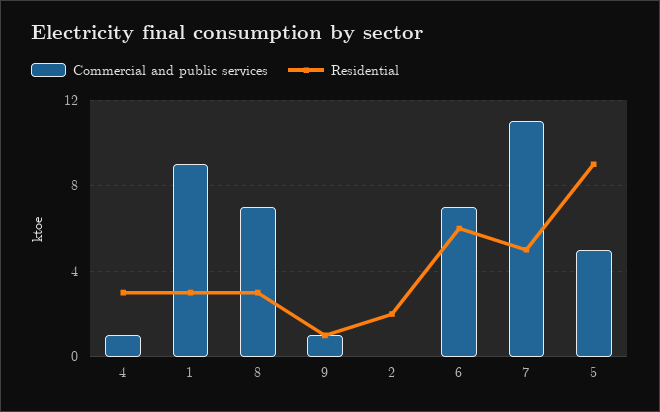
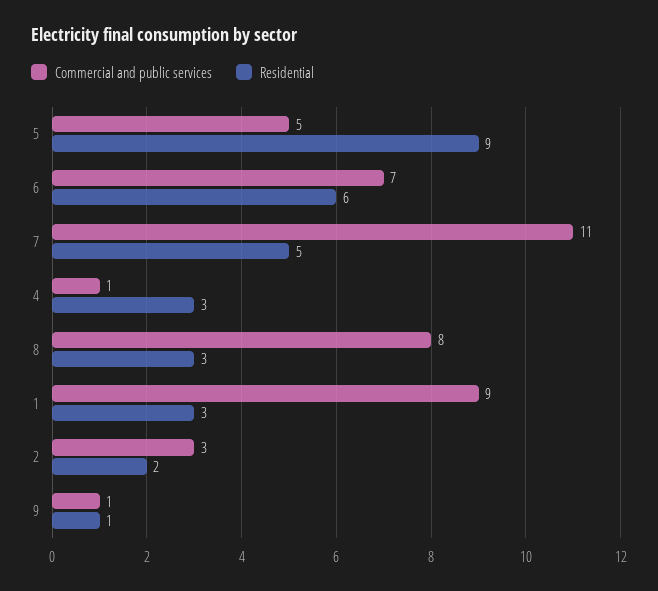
Commercial and public services, 8: 7 -> 8
Commercial and public services, 2: 0 -> 3

